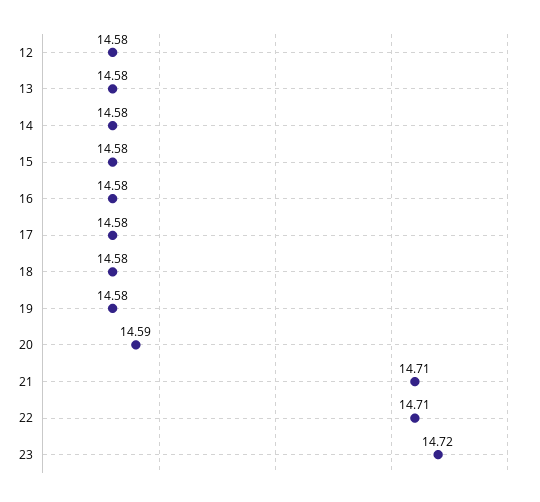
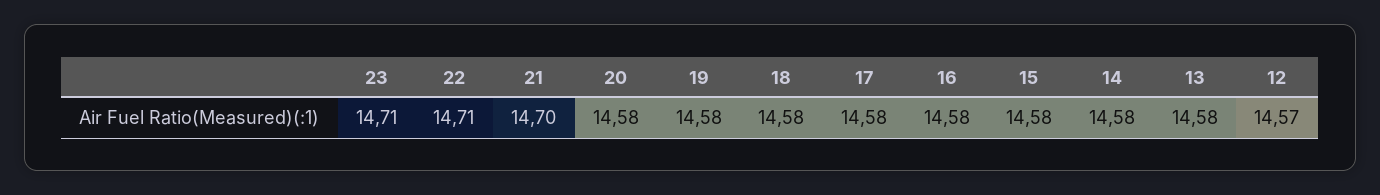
12: 14.58 -> 14.57
20: 14.59 -> 14.58
21: 14.71 -> 14.7
23: 14.72 -> 14.71

